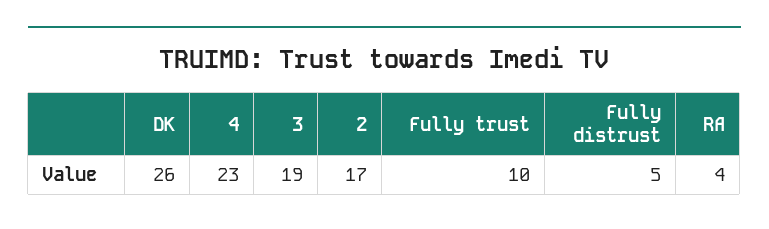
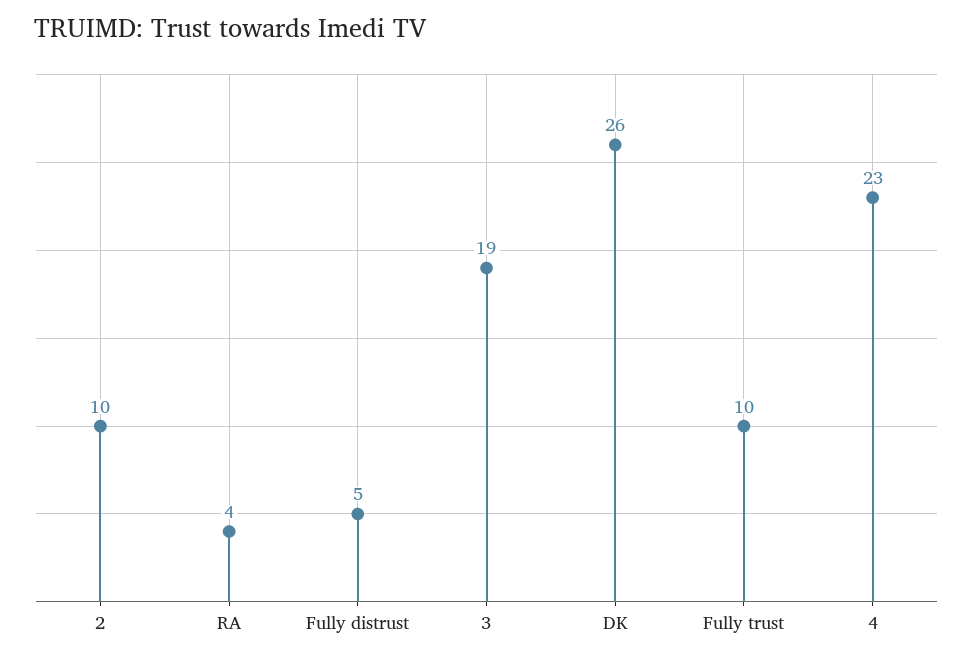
2: 17 -> 10

